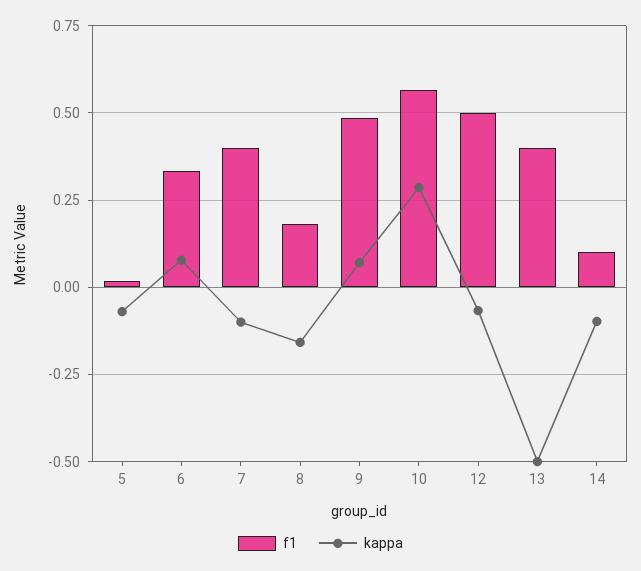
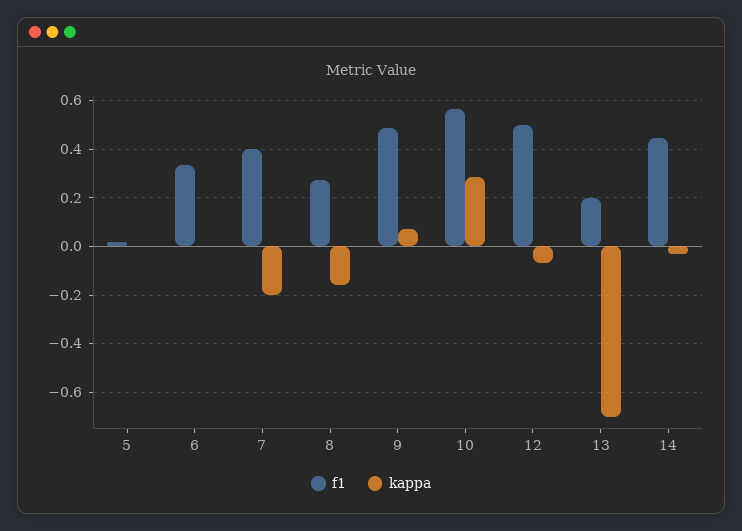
kappa, 5: -0.075 -> 0
kappa, 6: 0.075 -> 0
kappa, 7: -0.1 -> -0.2
f1, 8: 0.175 -> 0.275
f1, 13: 0.4 -> 0.2
kappa, 13: -0.5 -> -0.7
f1, 14: 0.1 -> 0.45
kappa, 14: -0.1 -> -0.025

